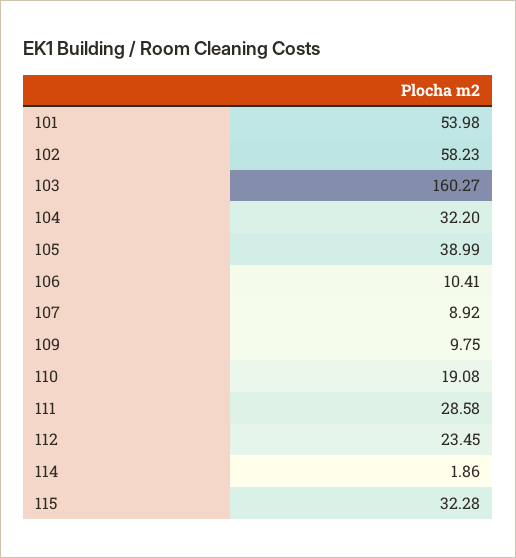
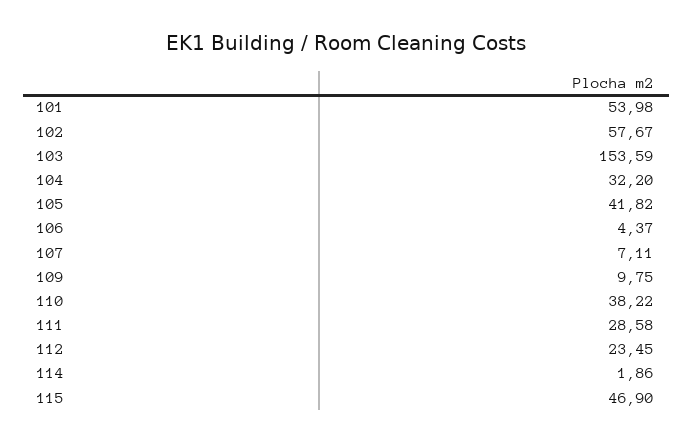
102: 58.23 -> 57.67
103: 160.27 -> 153.59
105: 38.99 -> 41.82
106: 10.41 -> 4.37
107: 8.92 -> 7.11
110: 19.08 -> 38.22
115: 32.28 -> 46.9

